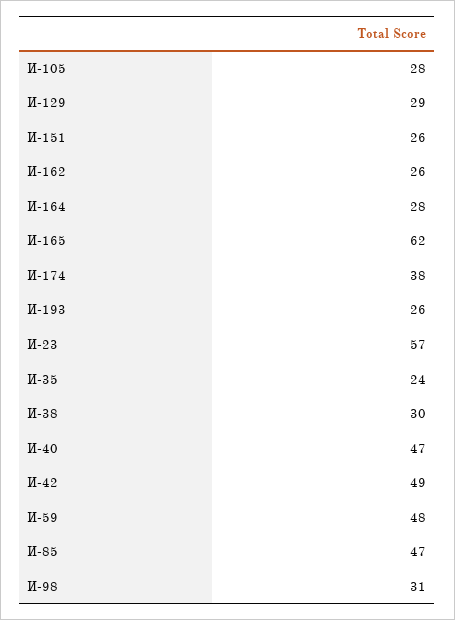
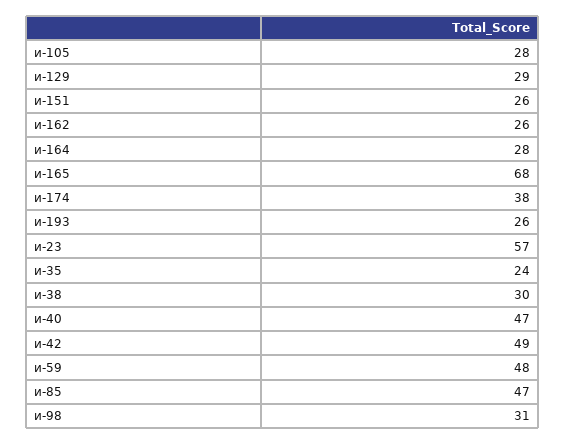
И-165: 62 -> 68

